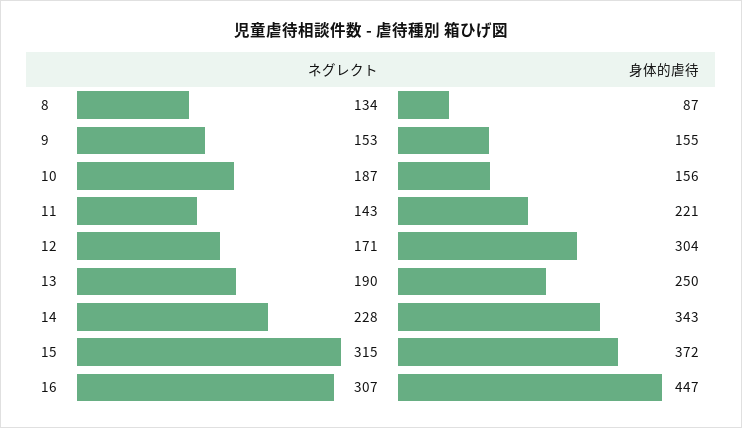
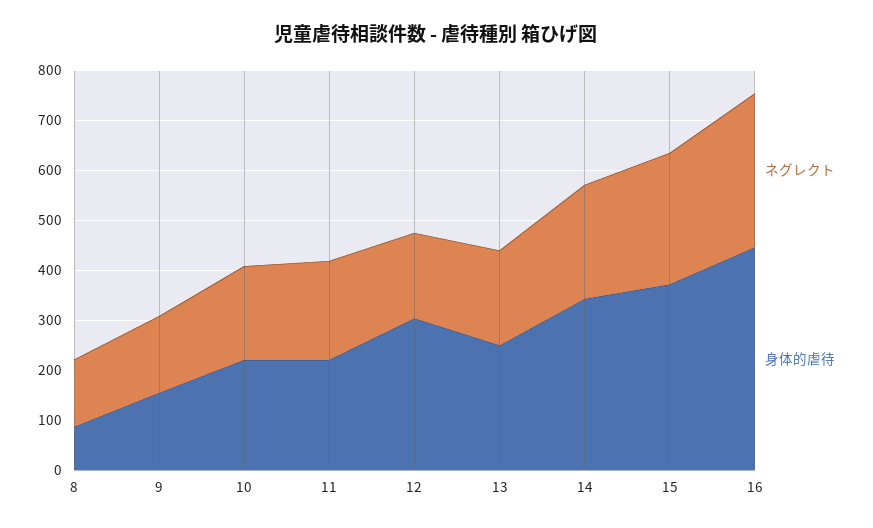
身体的虐待, 10: 156 -> 220
ネグレクト, 11: 143 -> 200
ネグレクト, 15: 315 -> 260

